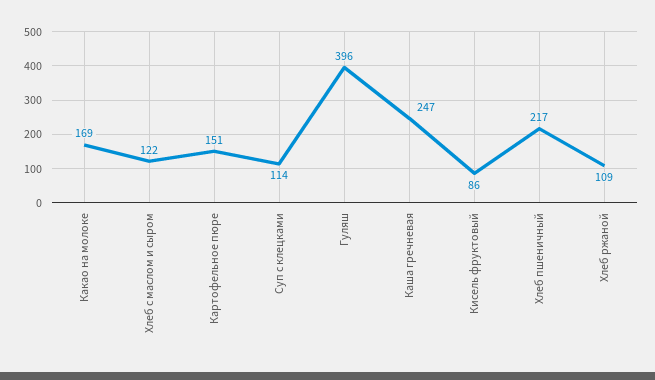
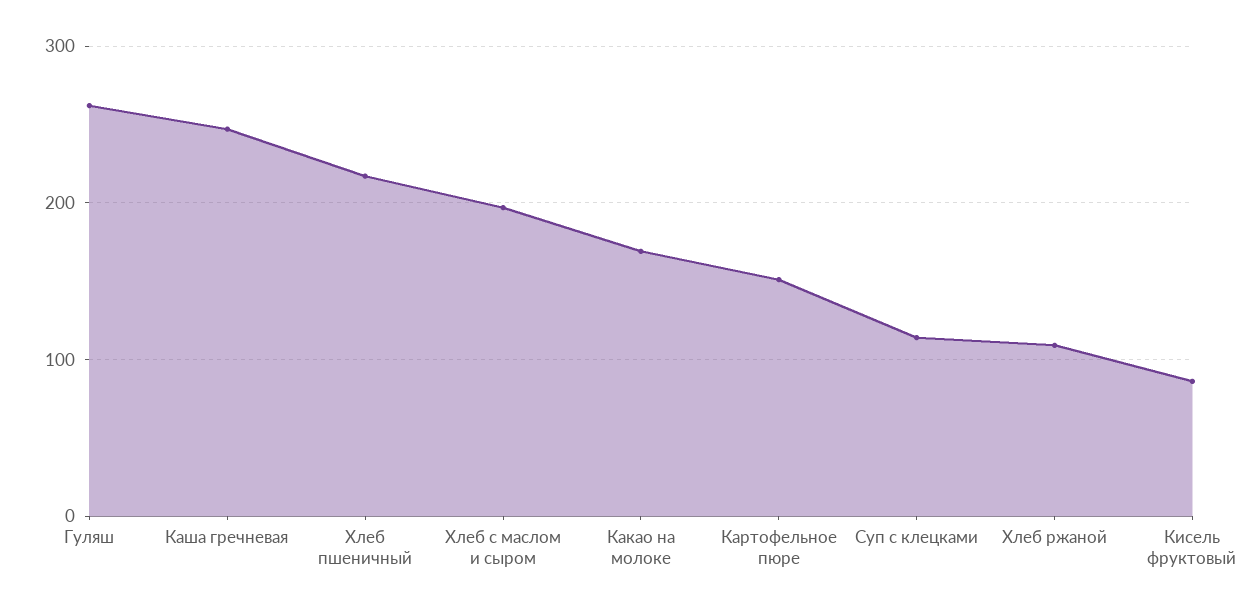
Хлеб с маслом и сыром: 122 -> 200
Гуляш: 396 -> 260

